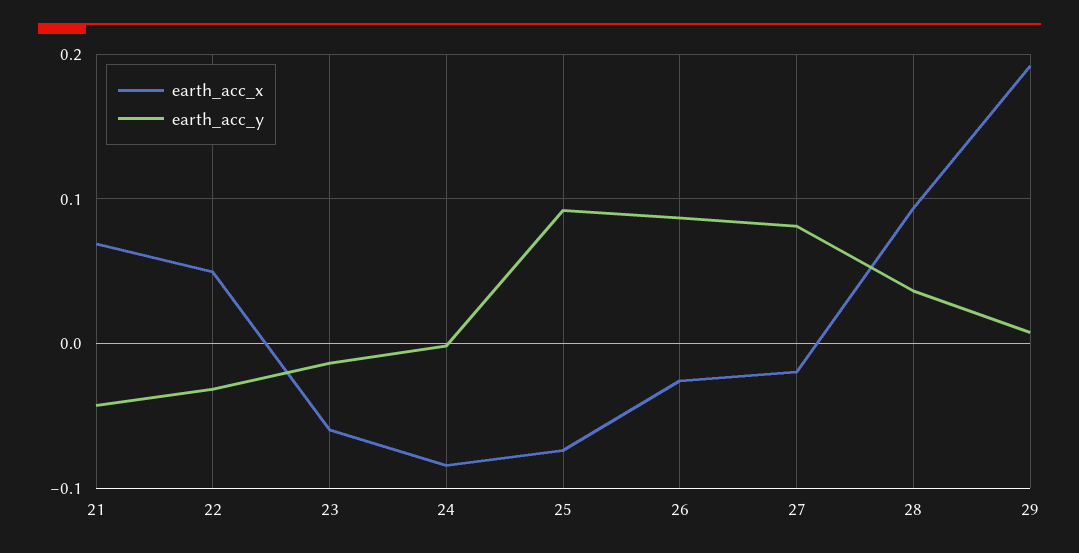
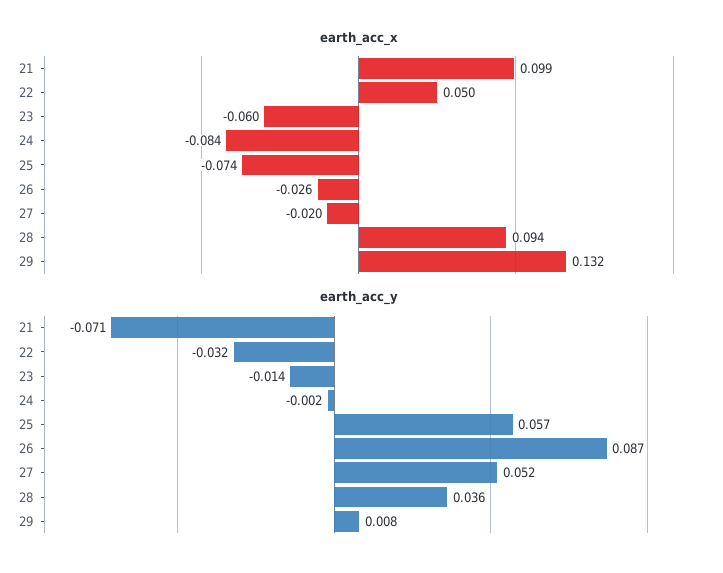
earth_acc_x, 21: 0.07 -> 0.099
earth_acc_y, 21: -0.04 -> -0.071
earth_acc_y, 25: 0.09 -> 0.057
earth_acc_y, 27: 0.08 -> 0.052
earth_acc_x, 29: 0.19 -> 0.132

